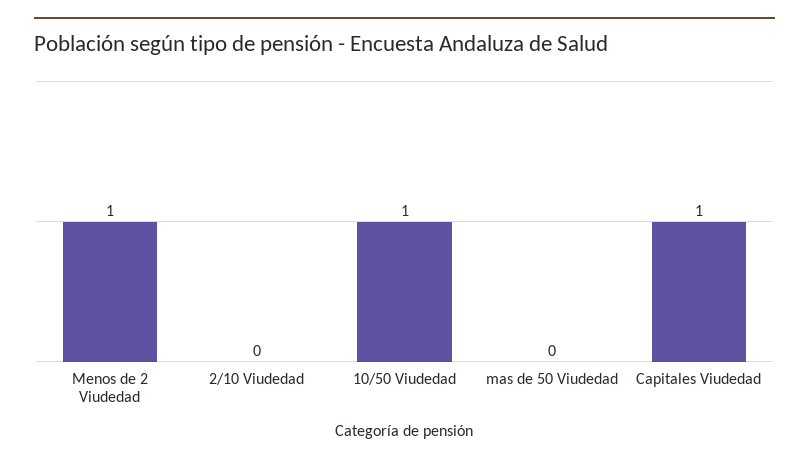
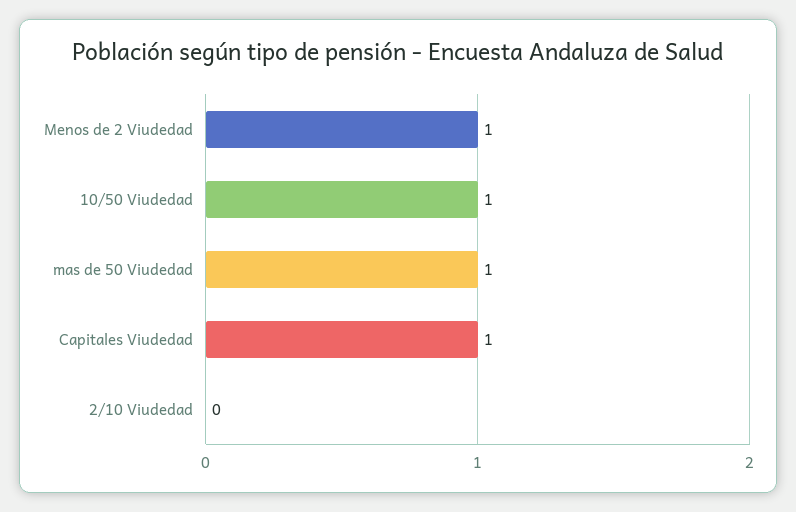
mas de 50 Viudedad: 0 -> 1

